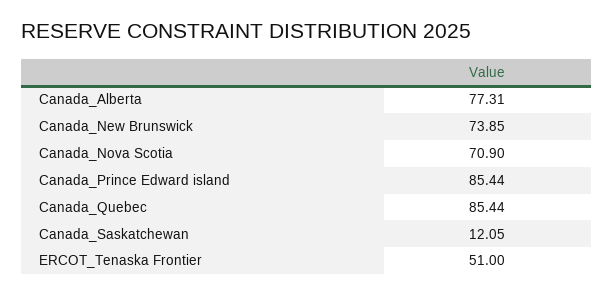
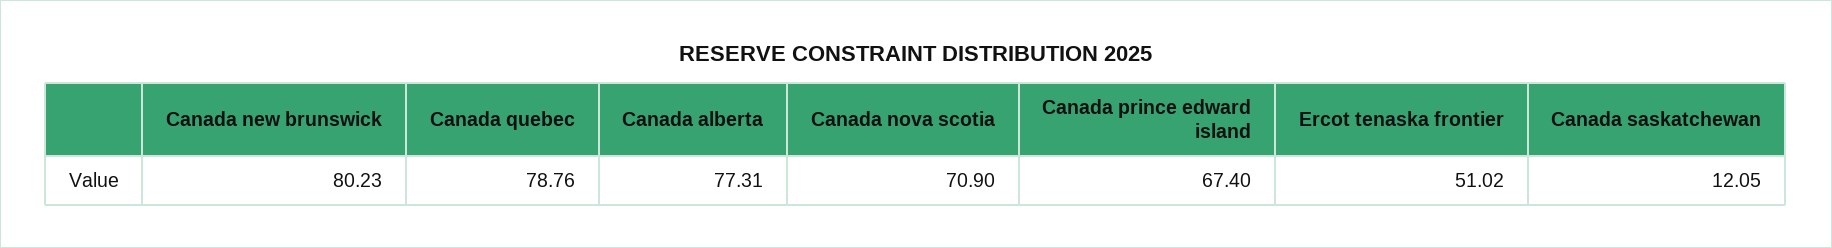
Canada_New Brunswick: 73.85 -> 80.23
Canada_Prince Edward island: 85.44 -> 67.4
Canada_Quebec: 85.44 -> 78.76
ERCOT_Tenaska Frontier: 51 -> 51.02

